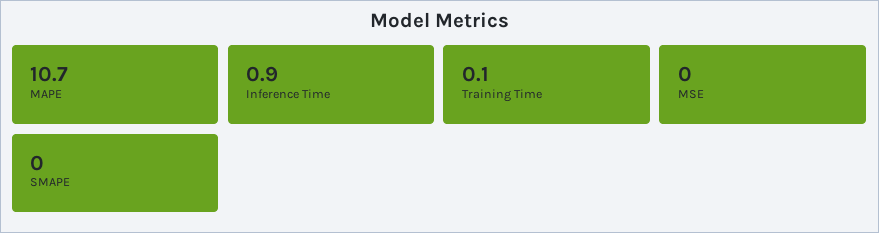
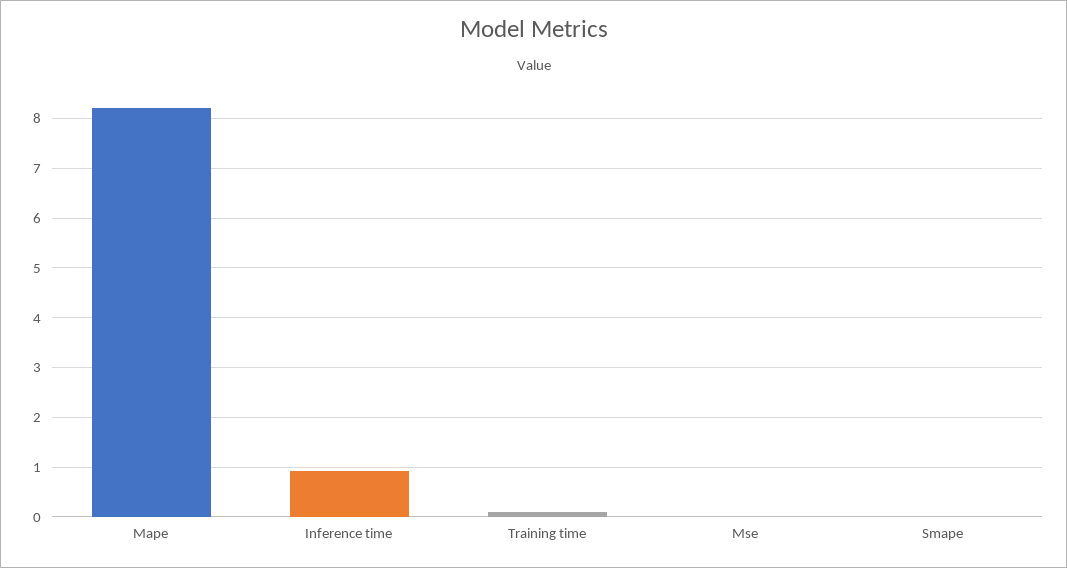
MAPE: 10.7 -> 8.2

